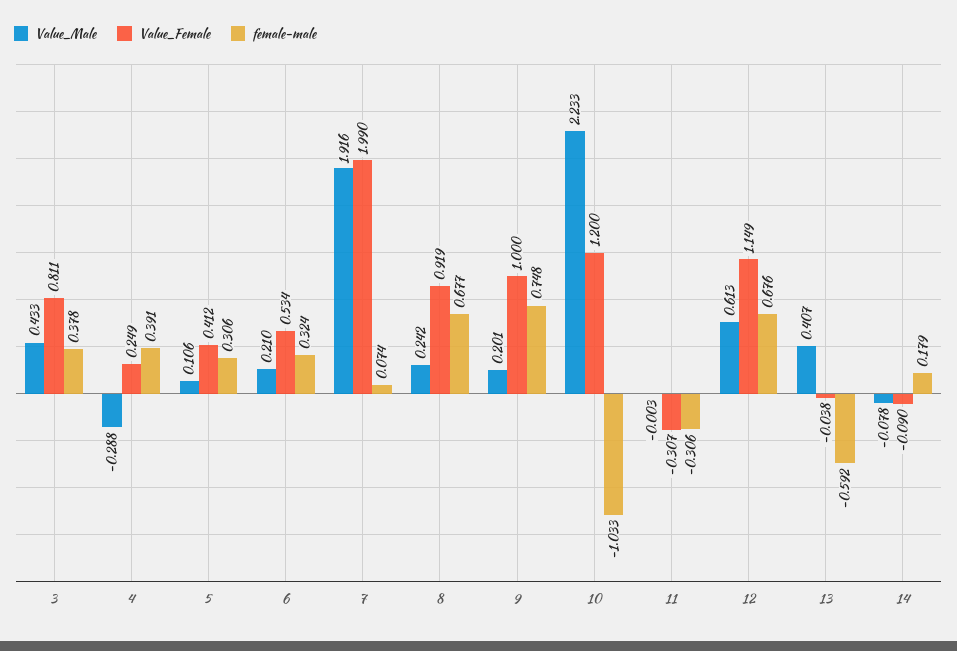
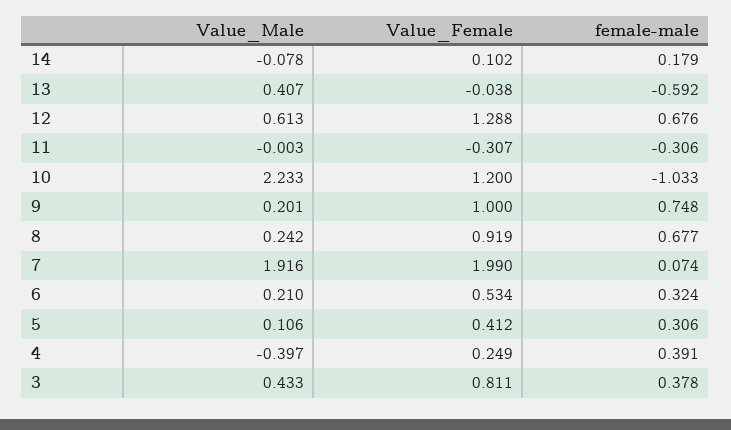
Value_Male, 4: -0.288 -> -0.397
Value_Female, 12: 1.149 -> 1.288
Value_Female, 14: -0.09 -> 0.102

